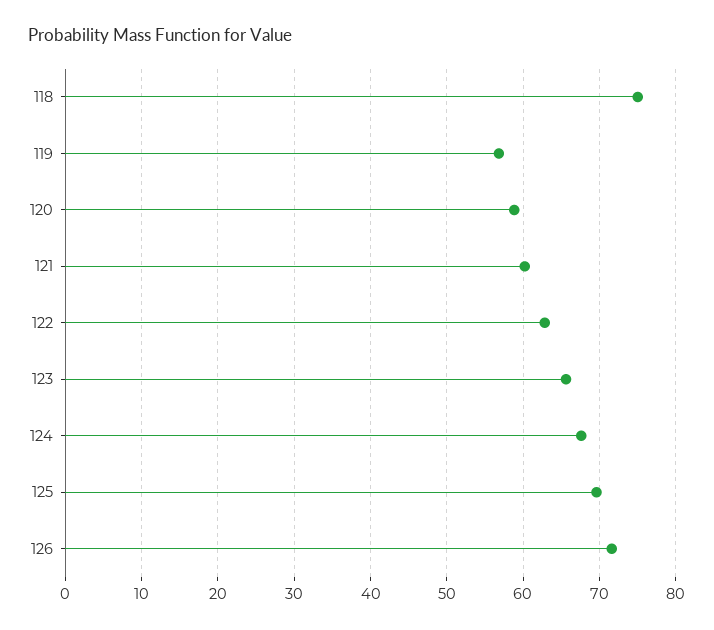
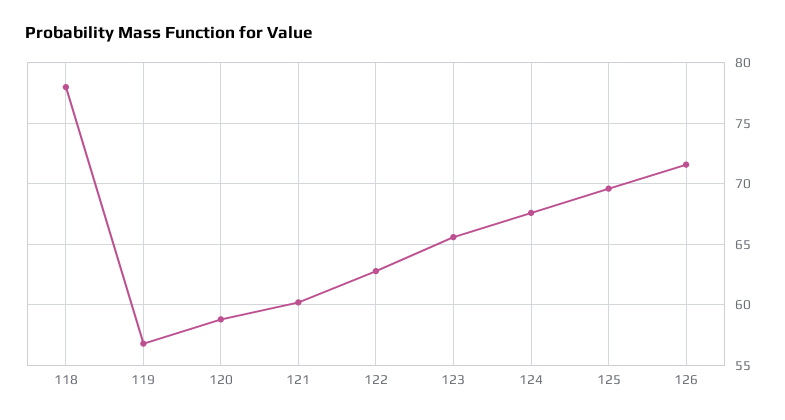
118: 75 -> 78

